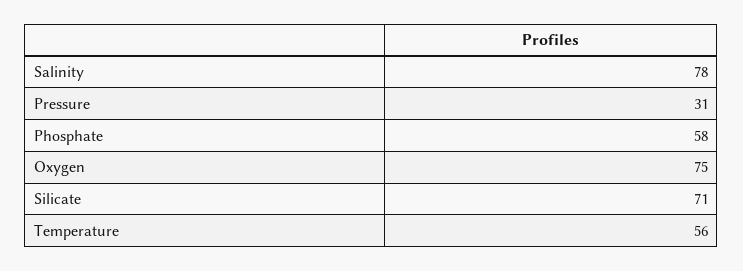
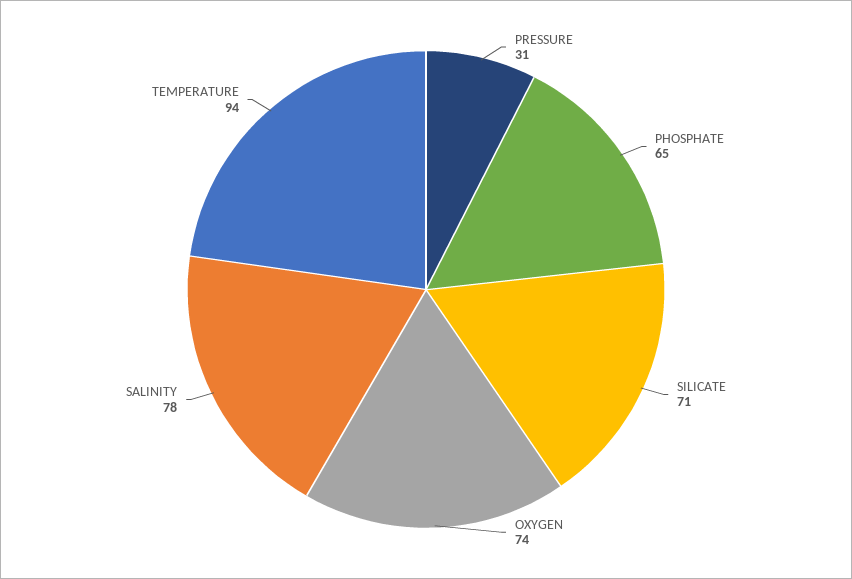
Phosphate: 58 -> 65
Oxygen: 75 -> 74
Temperature: 56 -> 94

